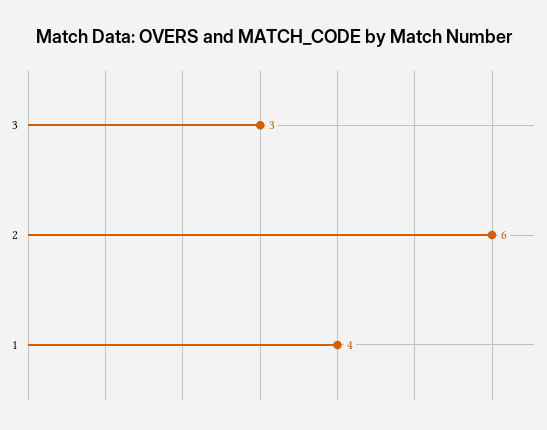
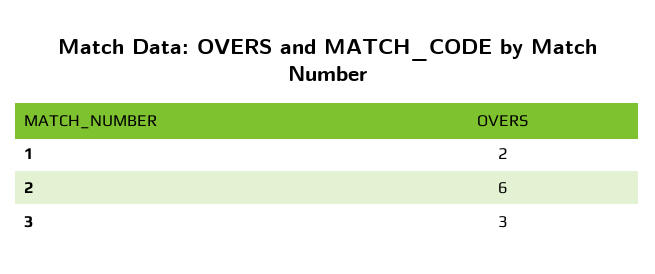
1: 4 -> 2

